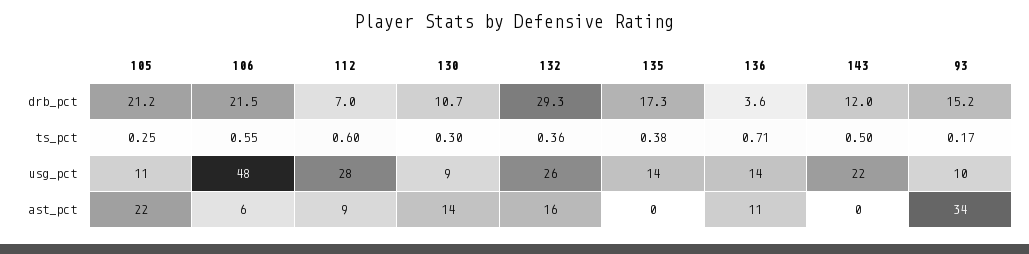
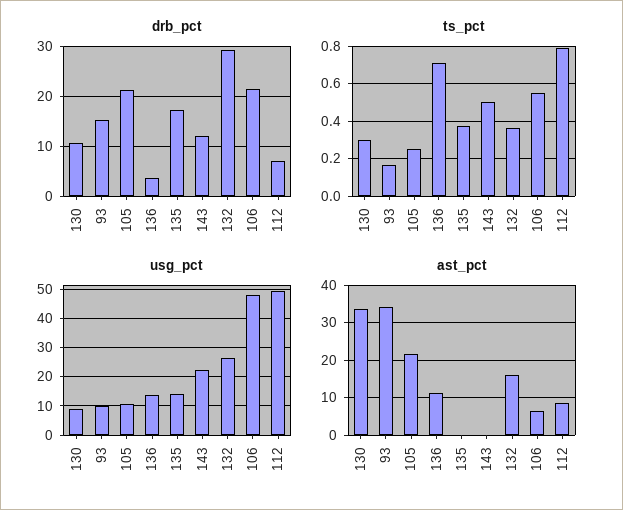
ts_pct, 112: 0.6 -> 0.8
usg_pct, 112: 28 -> 50
ast_pct, 130: 14 -> 34

